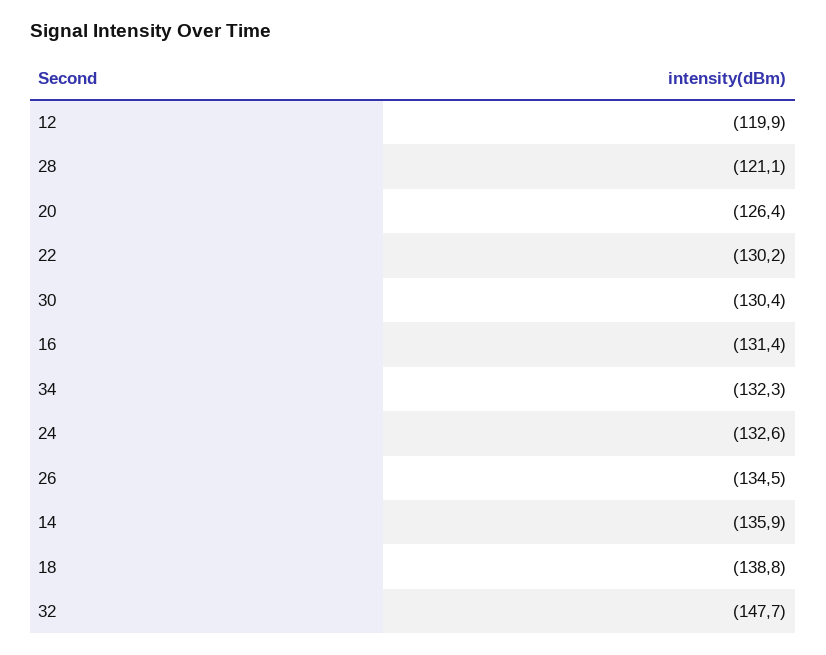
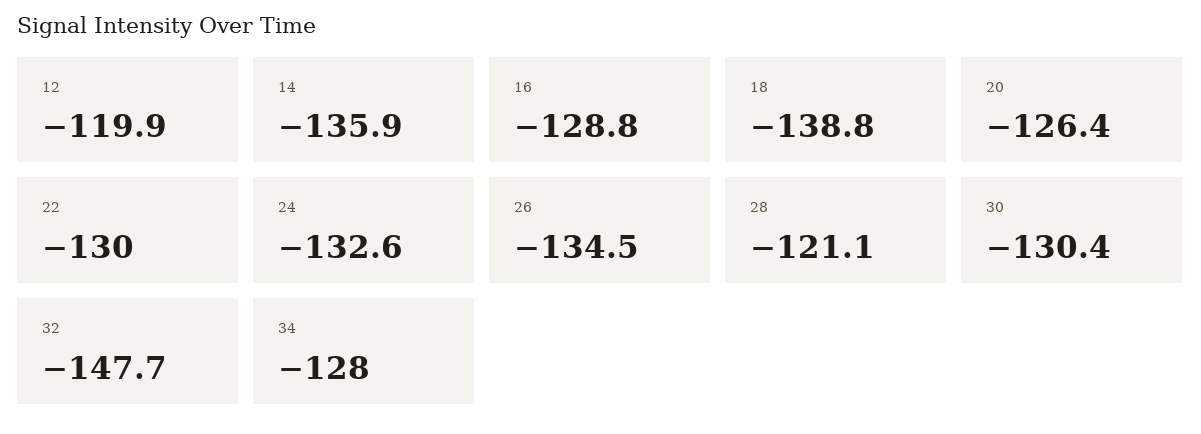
22: -130.2 -> -130
16: -131.4 -> -128.8
34: -132.3 -> -128

